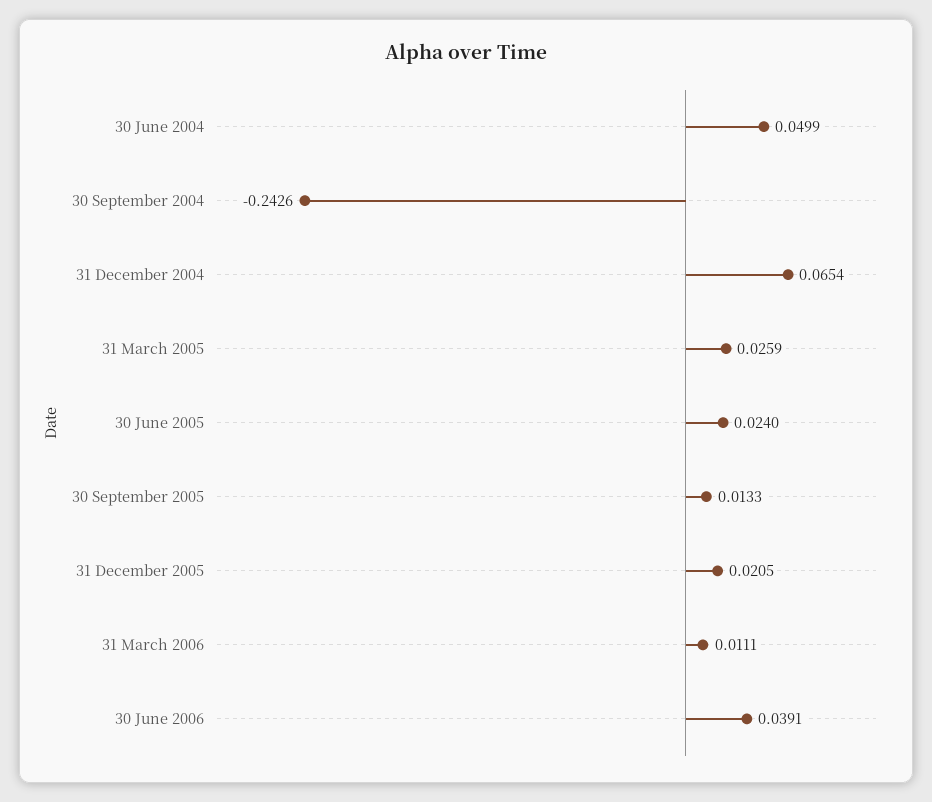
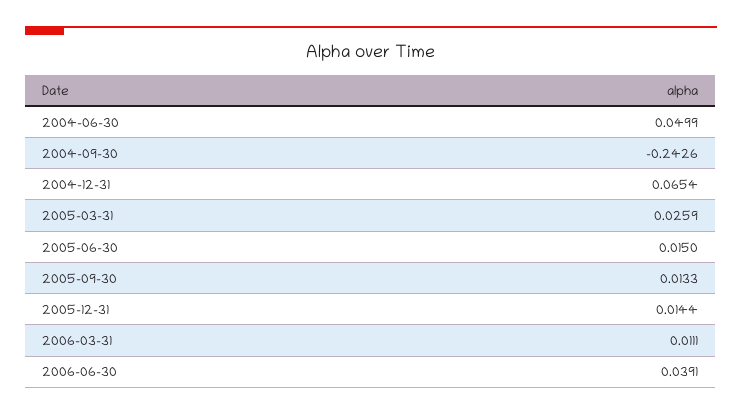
30 June 2005: 0.024 -> 0.015
31 December 2005: 0.0205 -> 0.0144

